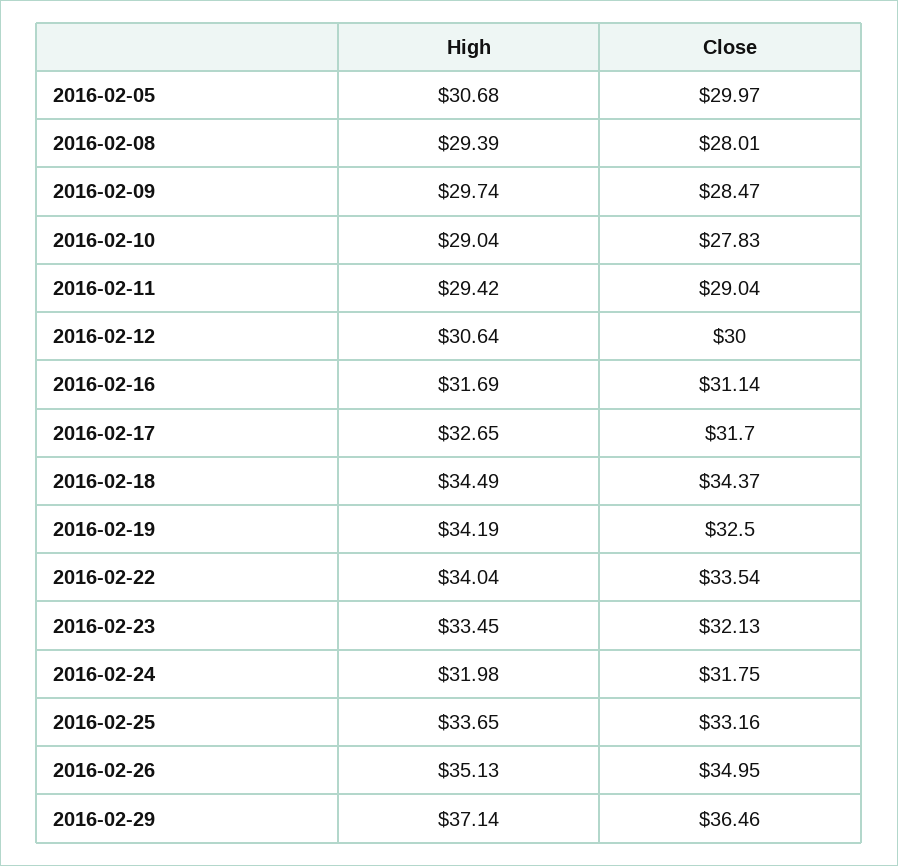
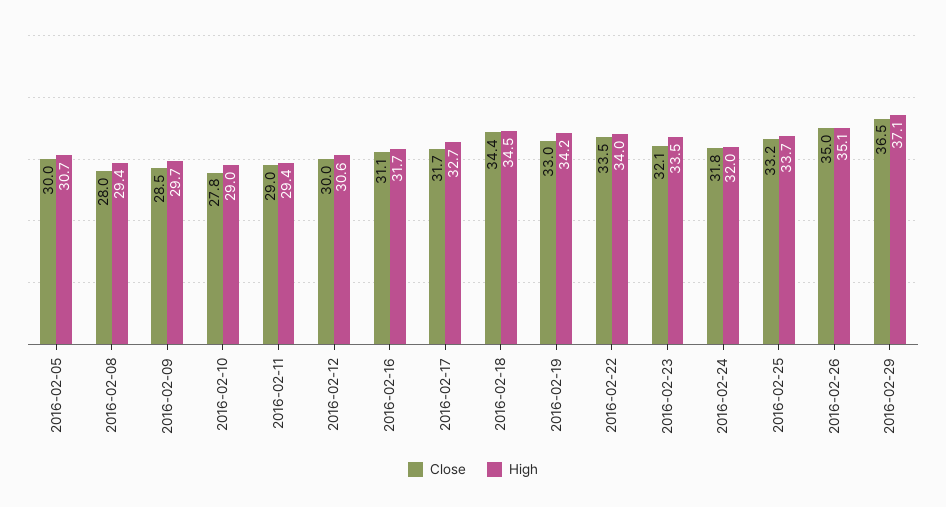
Close, 2016-02-19: 32.5 -> 33

